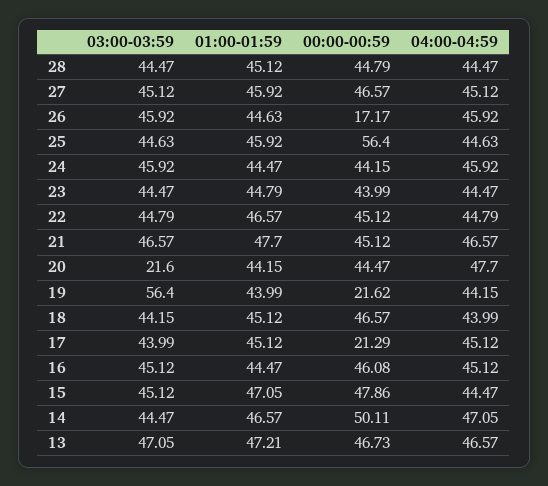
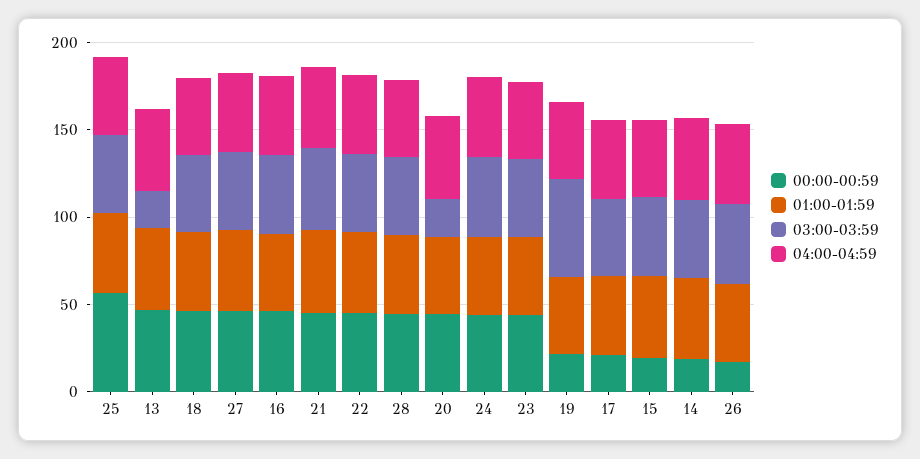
00:00-00:59, 15: 47.86 -> 20
00:00-00:59, 14: 50.11 -> 20
03:00-03:59, 13: 47.05 -> 20

